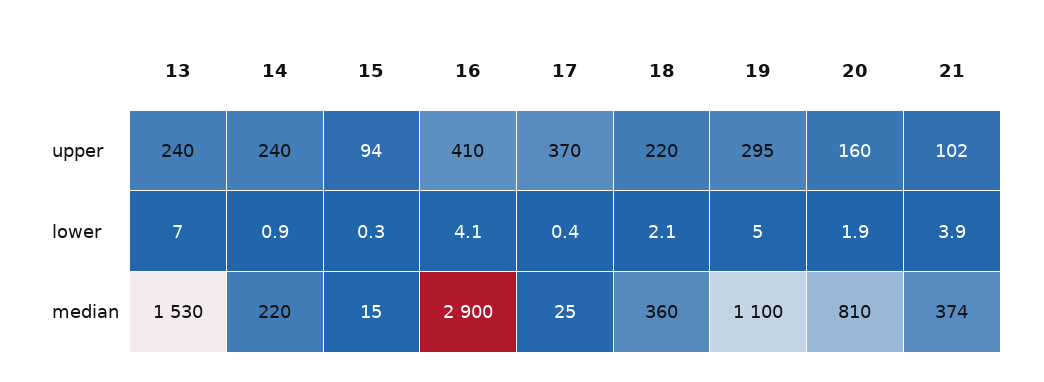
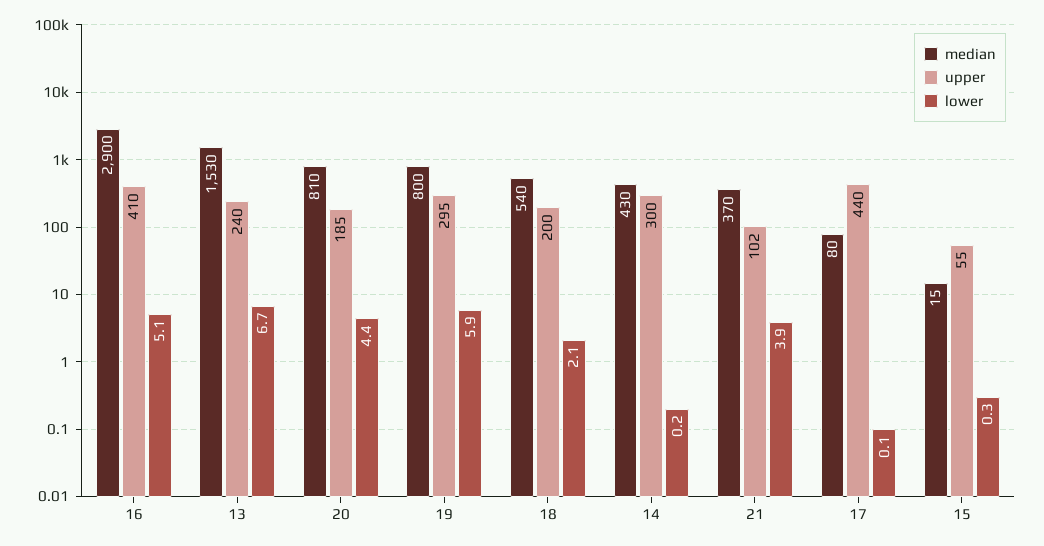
upper, 14: 240 -> 300
upper, 15: 94 -> 55
upper, 17: 370 -> 440
upper, 18: 220 -> 200
upper, 20: 160 -> 185
lower, 13: 7 -> 6.7
lower, 14: 0.9 -> 0.2
lower, 16: 4.1 -> 5.1
lower, 17: 0.4 -> 0.1
lower, 19: 5 -> 5.9
lower, 20: 1.9 -> 4.4
median, 14: 220 -> 430
median, 17: 25 -> 80
median, 18: 360 -> 540
median, 19: 1100 -> 800
median, 21: 374 -> 370

